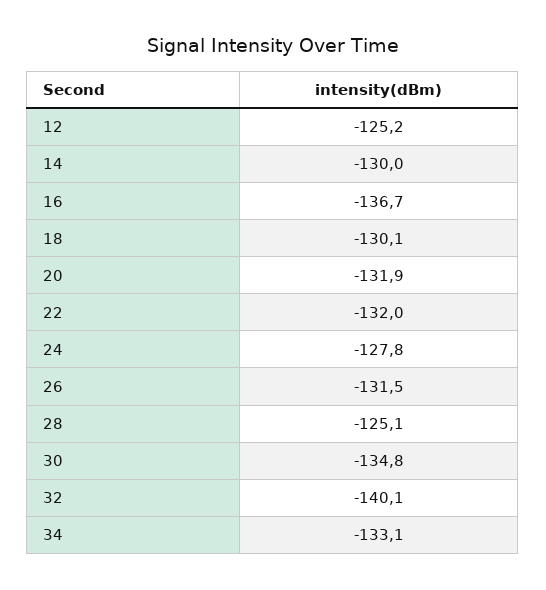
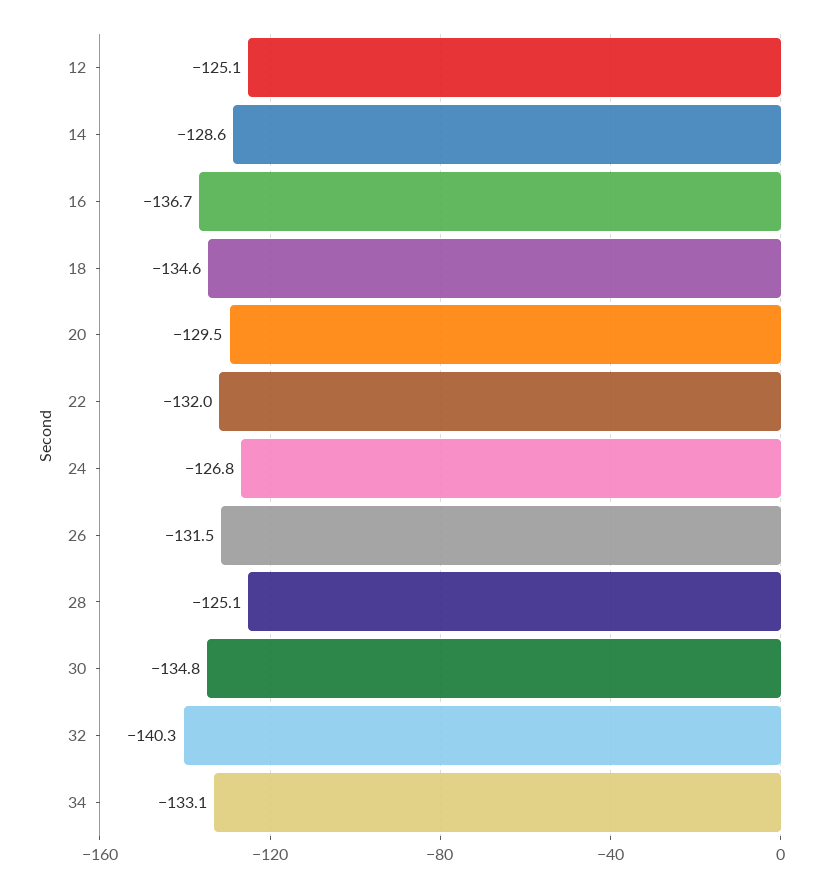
12: -125.2 -> -125.1
14: -130 -> -128.6
18: -130.1 -> -134.6
20: -131.9 -> -129.5
24: -127.8 -> -126.8
32: -140.1 -> -140.3

